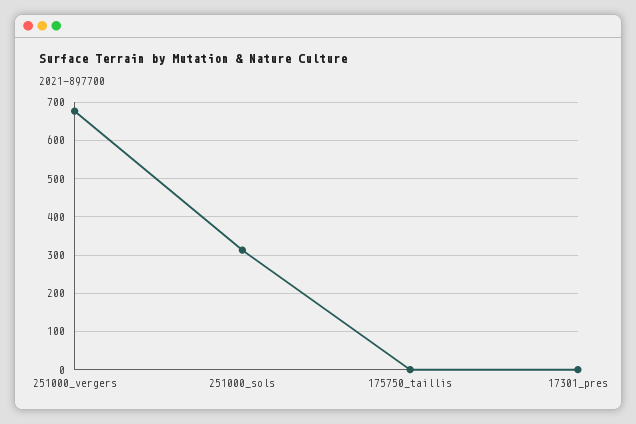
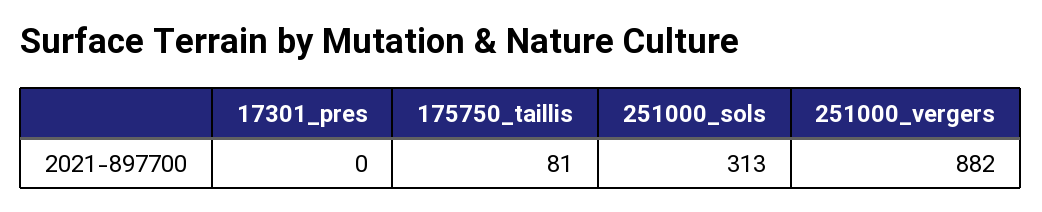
251000_vergers: 680 -> 882
175750_taillis: 0 -> 81

